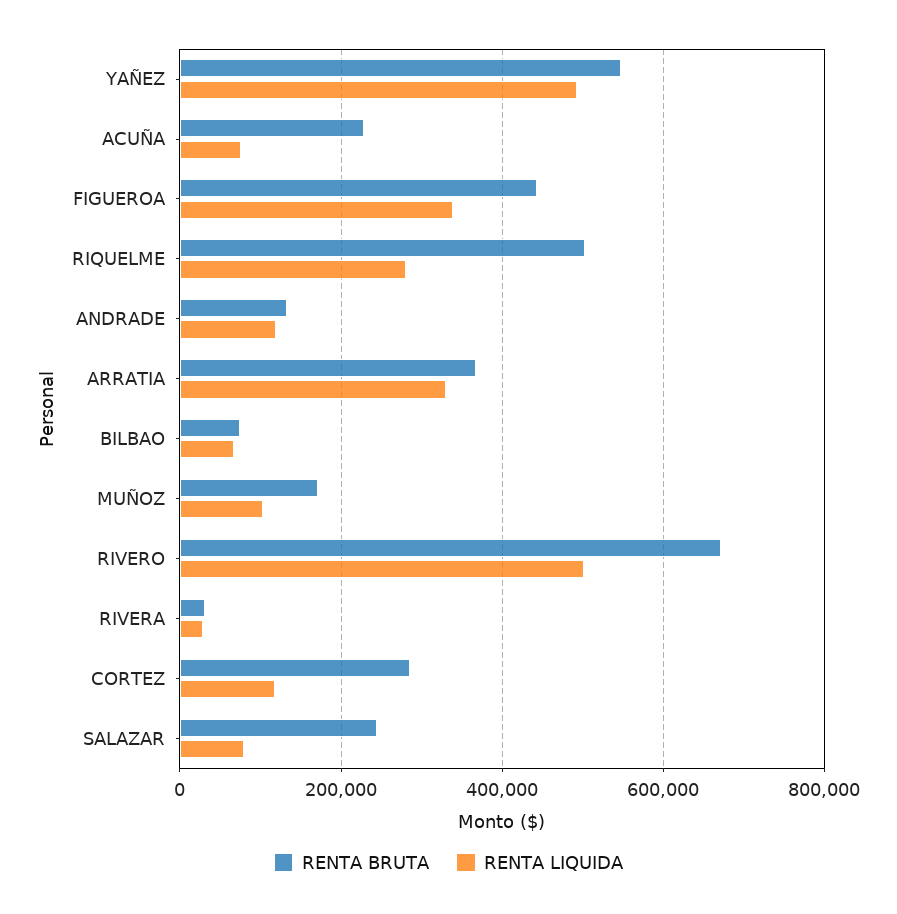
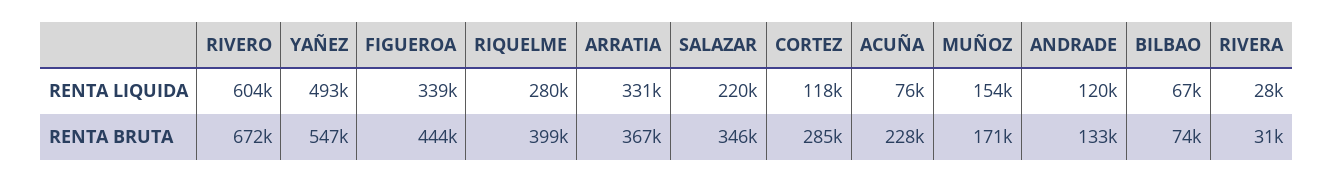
RENTA BRUTA, RIQUELME: 500000 -> 399000
RENTA LIQUIDA, MUÑOZ: 100000 -> 154000
RENTA LIQUIDA, RIVERO: 500000 -> 604000
RENTA BRUTA, SALAZAR: 240000 -> 346000
RENTA LIQUIDA, SALAZAR: 80000 -> 220000

